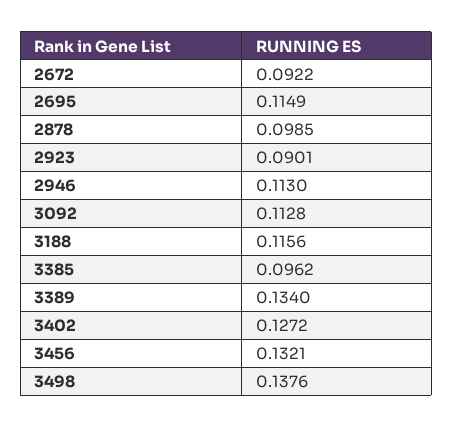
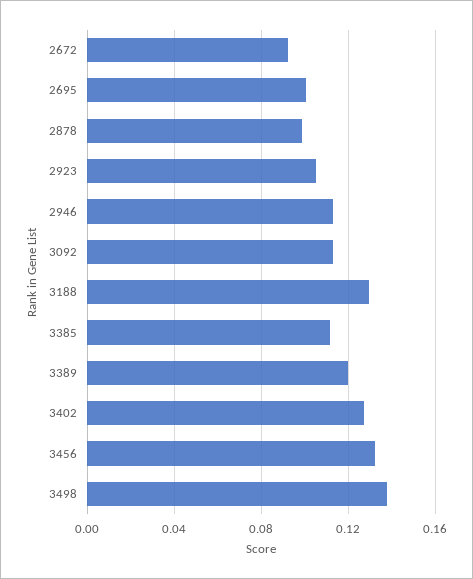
2695: 0.1149 -> 0.1
2923: 0.0901 -> 0.105
3188: 0.1156 -> 0.13
3385: 0.0962 -> 0.11
3389: 0.134 -> 0.12

